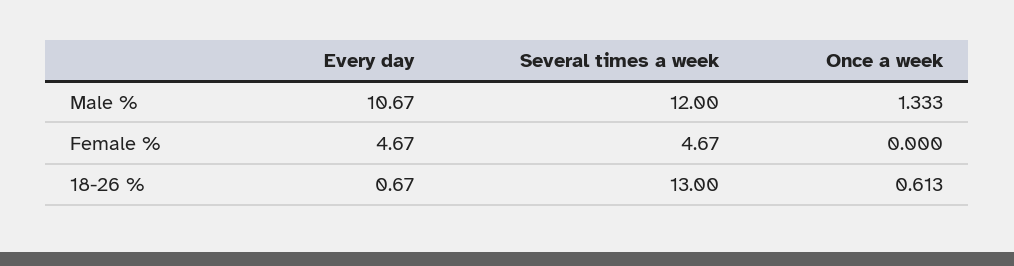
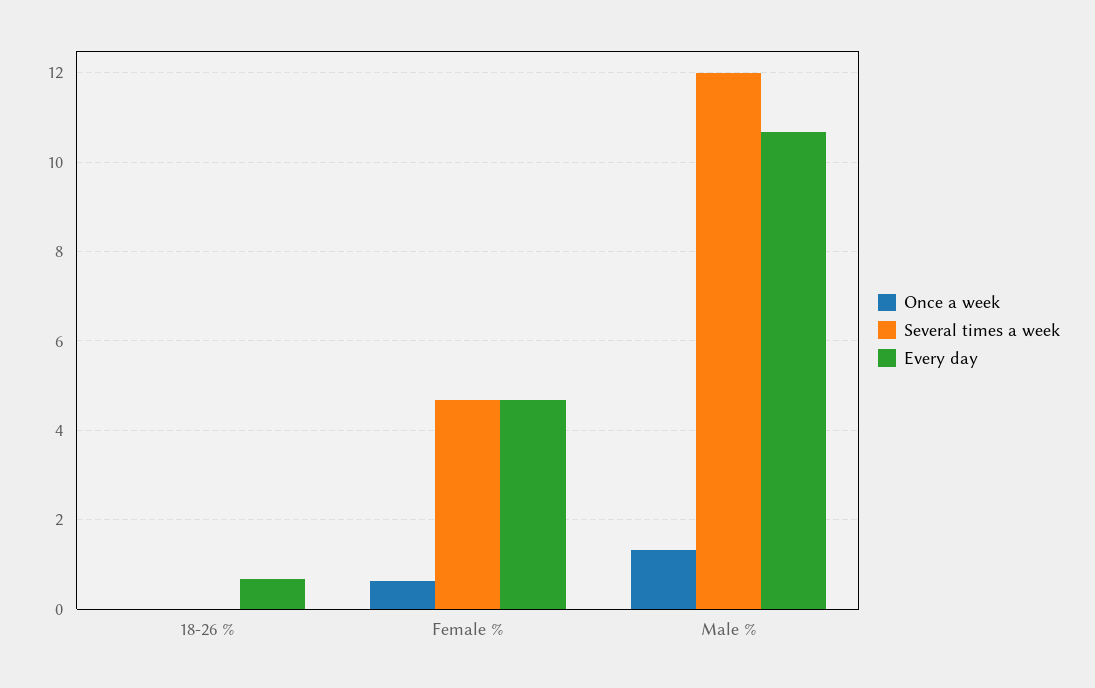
Once a week, Female %: 0 -> 0.6
Several times a week, 18-26 %: 13 -> 0
Once a week, 18-26 %: 0.613 -> 0

